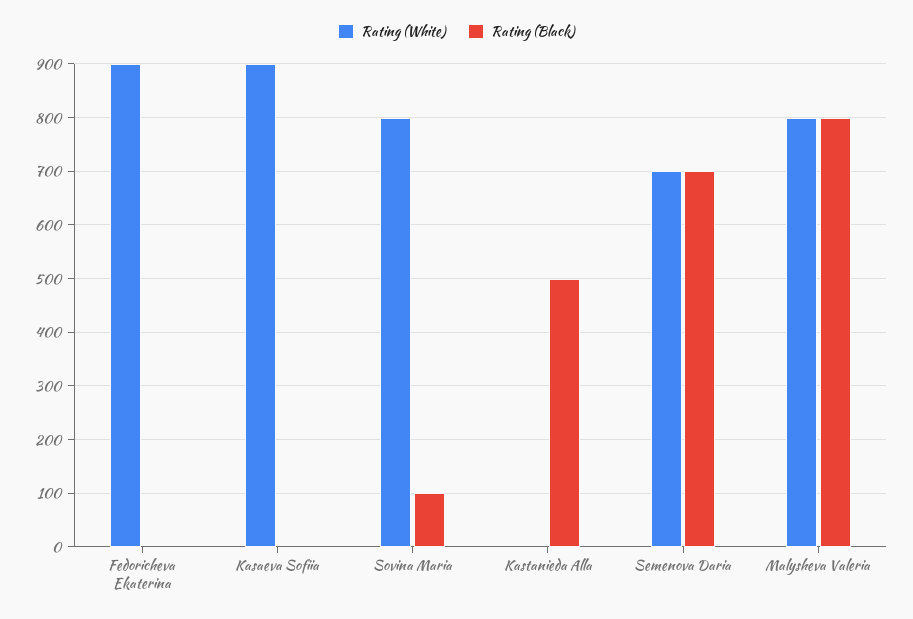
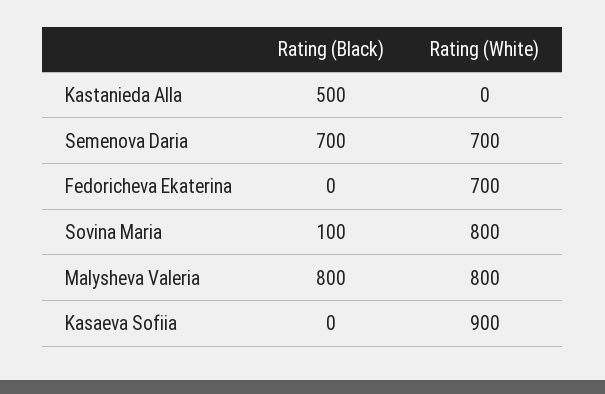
Rating (White), Fedoricheva Ekaterina: 900 -> 700

